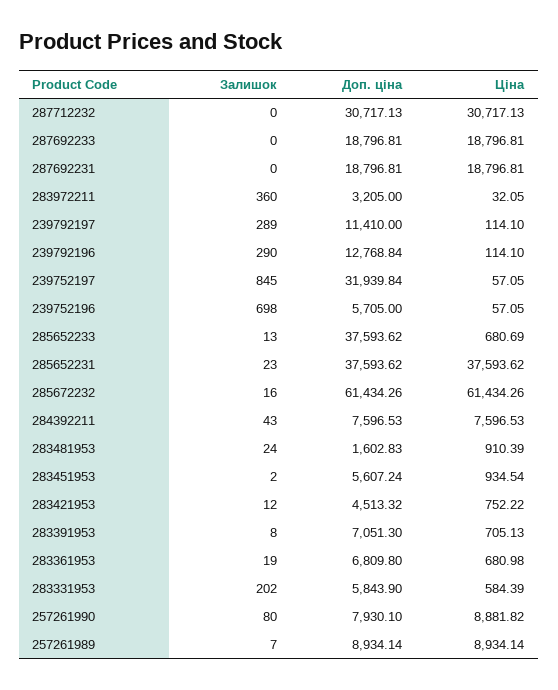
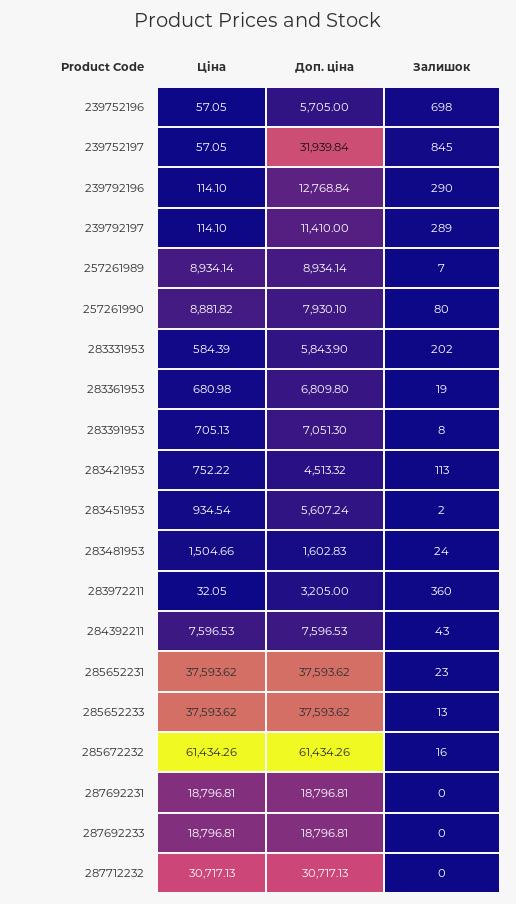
Ціна, 285652233: 680.69 -> 37593.62
Ціна, 283481953: 910.39 -> 1504.66
Залишок, 283421953: 12 -> 113

